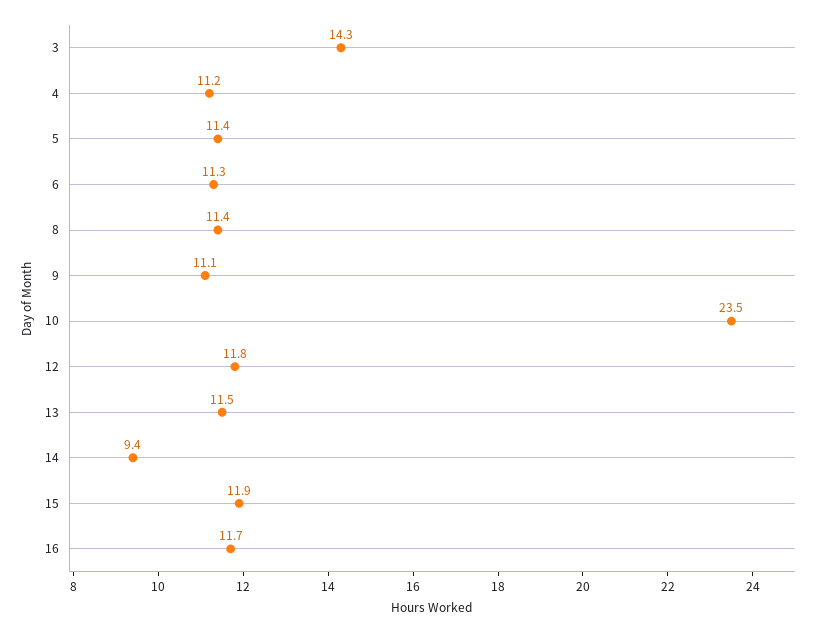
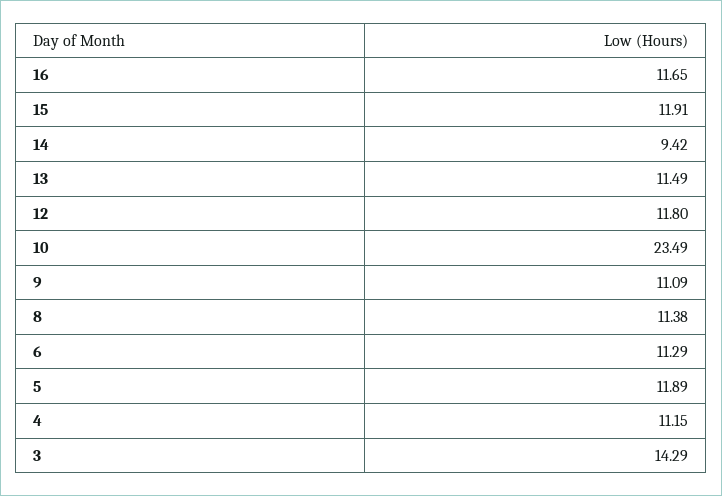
5: 11.4 -> 11.89

